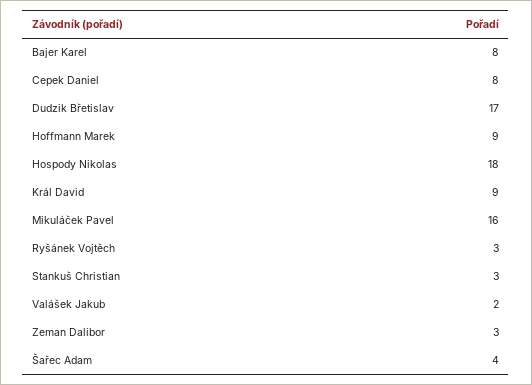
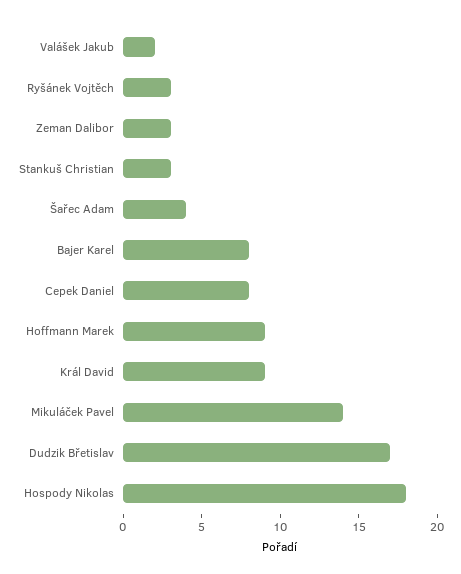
Mikuláček Pavel: 16 -> 14

